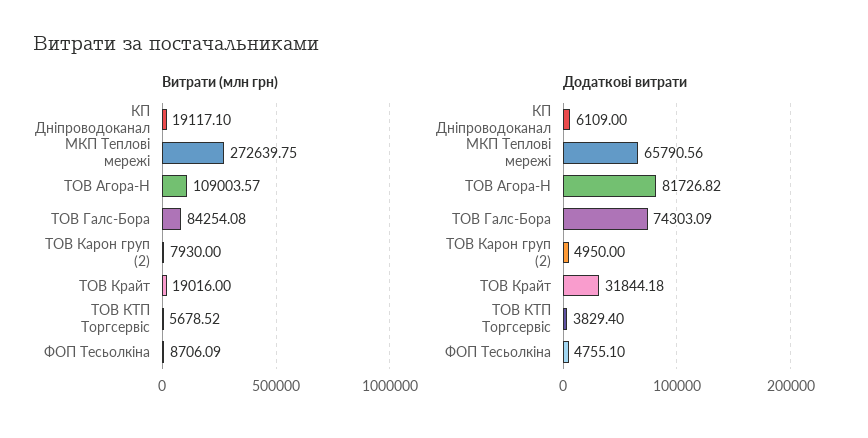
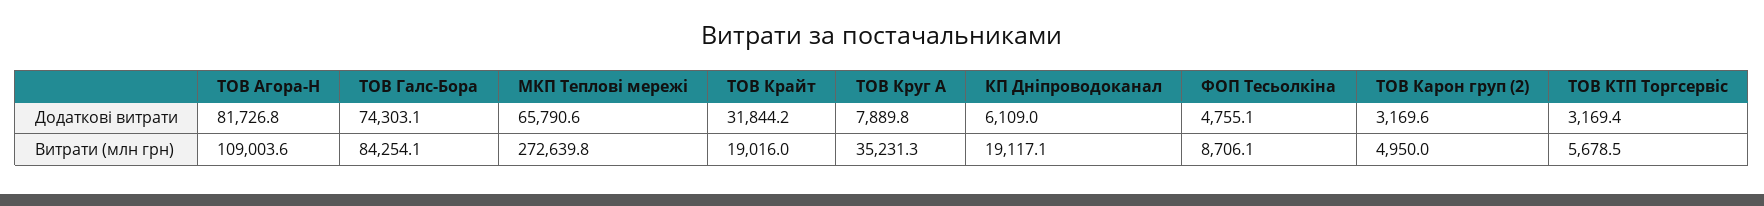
Витрати (млн грн), ТОВ Карон груп (2): 7930 -> 4950
Додаткові витрати, ТОВ Карон груп (2): 4950 -> 3169.6
Додаткові витрати, ТОВ КТП Торгсервіс: 3829.4 -> 3169.4
Додаткові витрати, ТОВ Круг А: none -> 7889.8
Витрати (млн грн), ТОВ Круг А: none -> 35231.3

